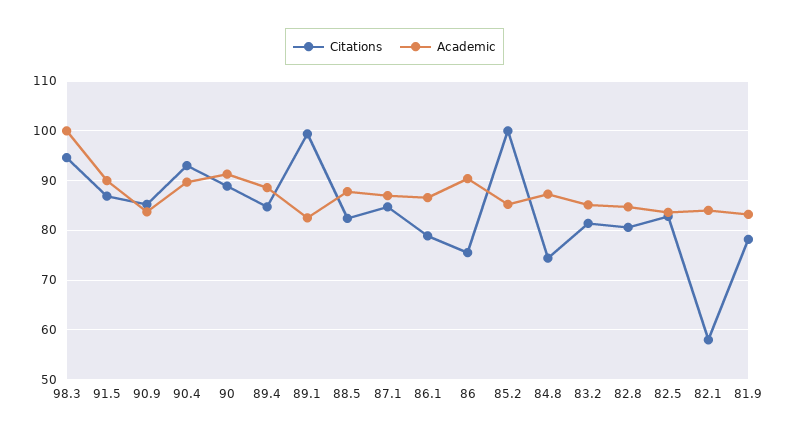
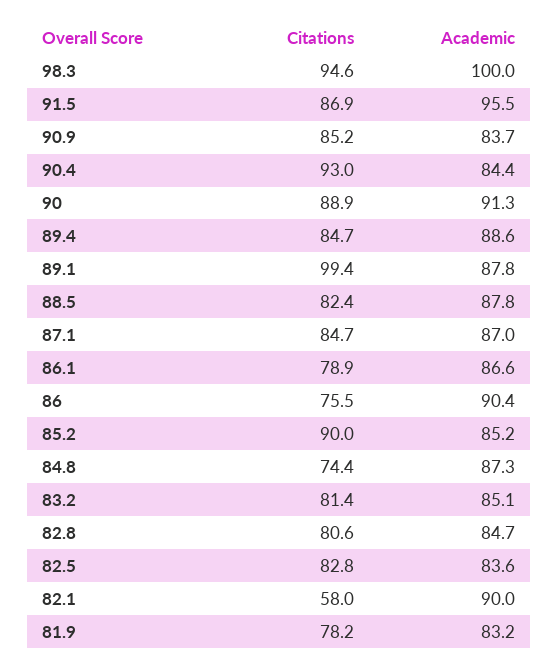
Academic, 91.5: 90 -> 95.5
Academic, 90.4: 90 -> 84.4
Academic, 89.1: 82 -> 87.8
Citations, 85.2: 100 -> 90
Academic, 82.1: 84 -> 90

